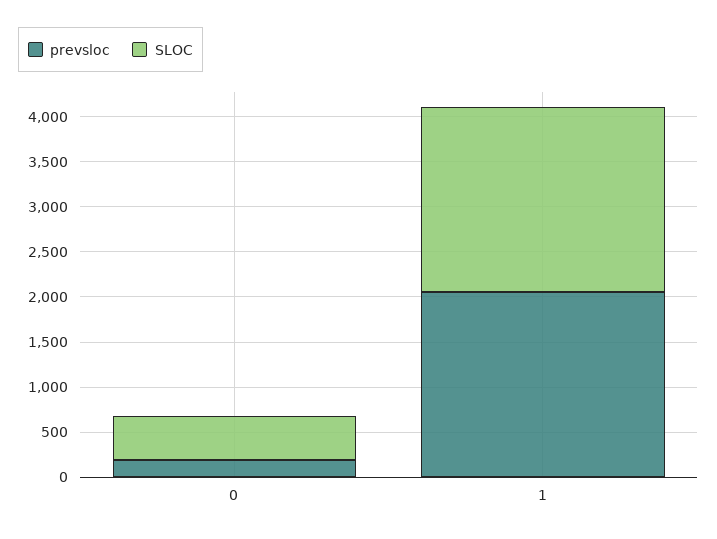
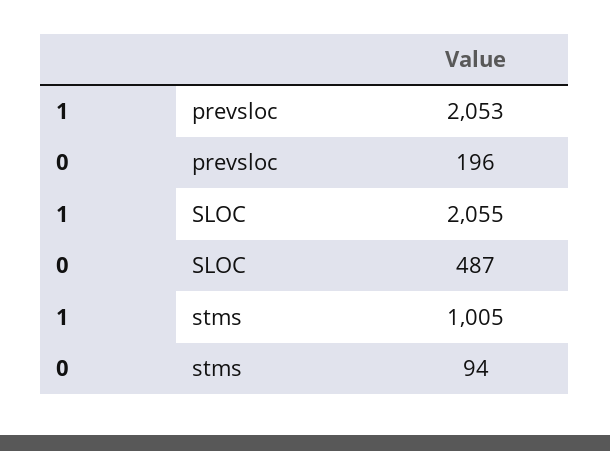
stms, 1: none -> 1005
stms, 0: none -> 94

